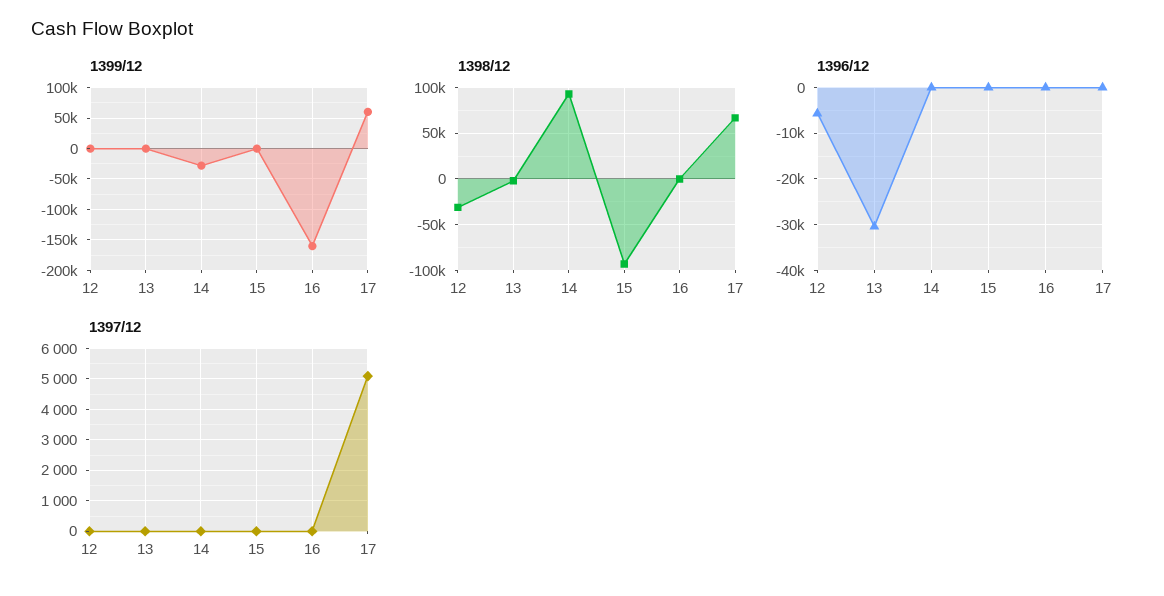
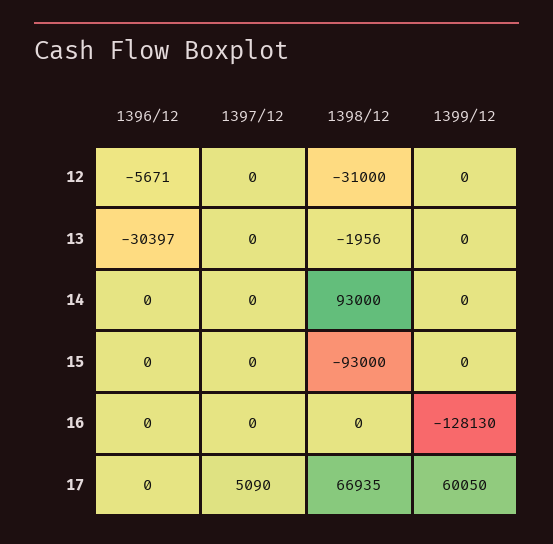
1399/12, 14: -30000 -> 0
1399/12, 16: -160000 -> -128130

